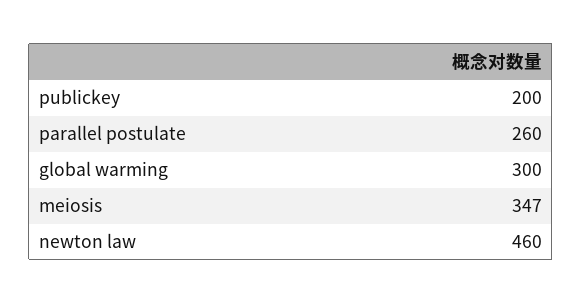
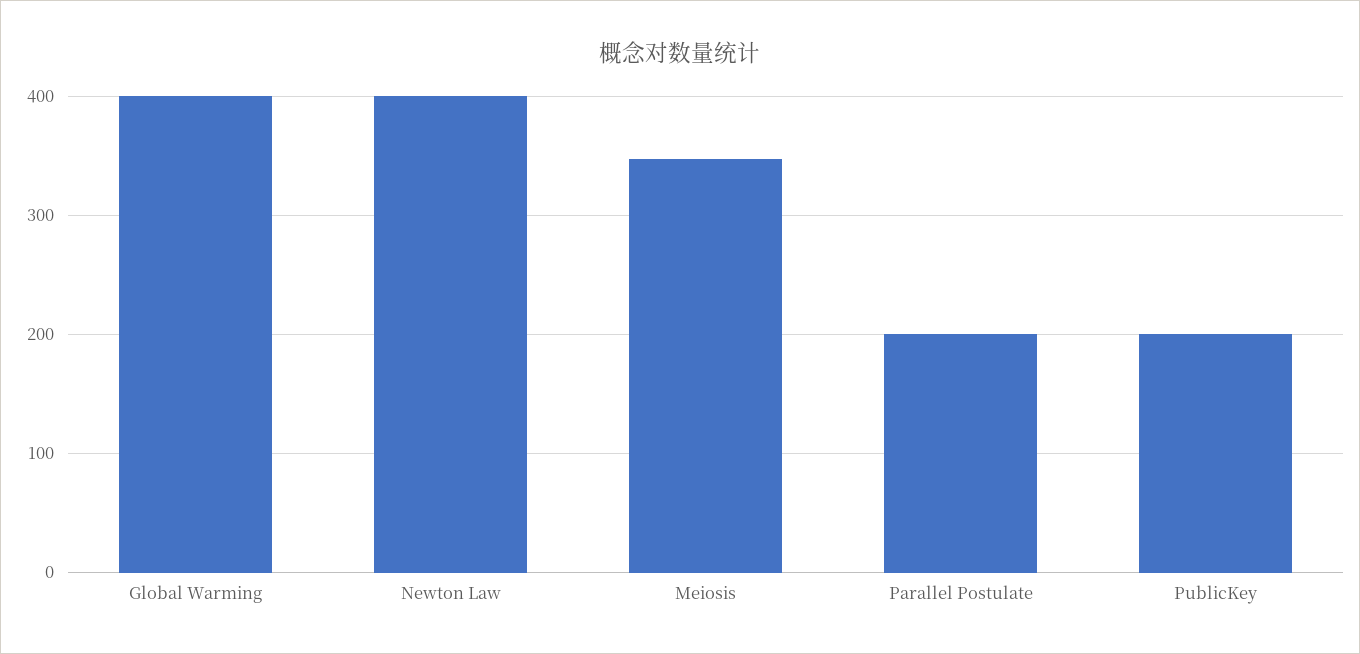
parallel postulate: 260 -> 200
global warming: 300 -> 400
newton law: 460 -> 400

